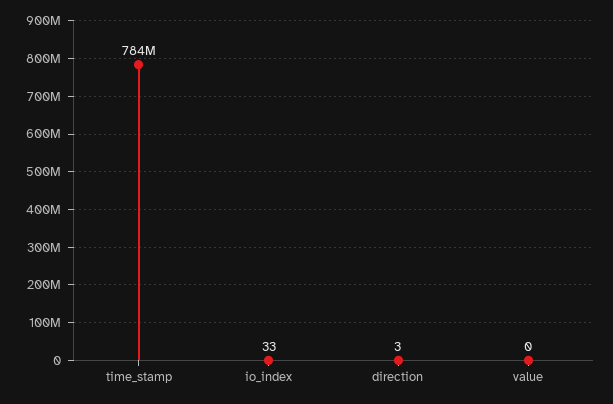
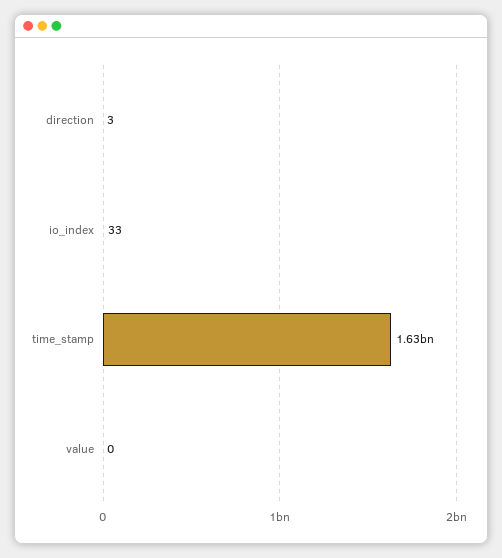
time_stamp: 784000000 -> 1630000000

